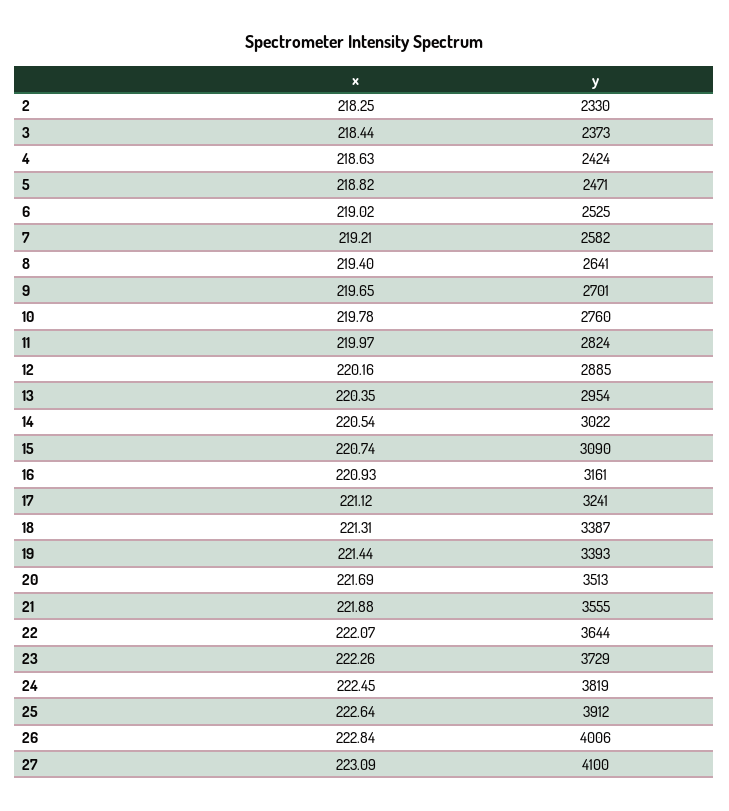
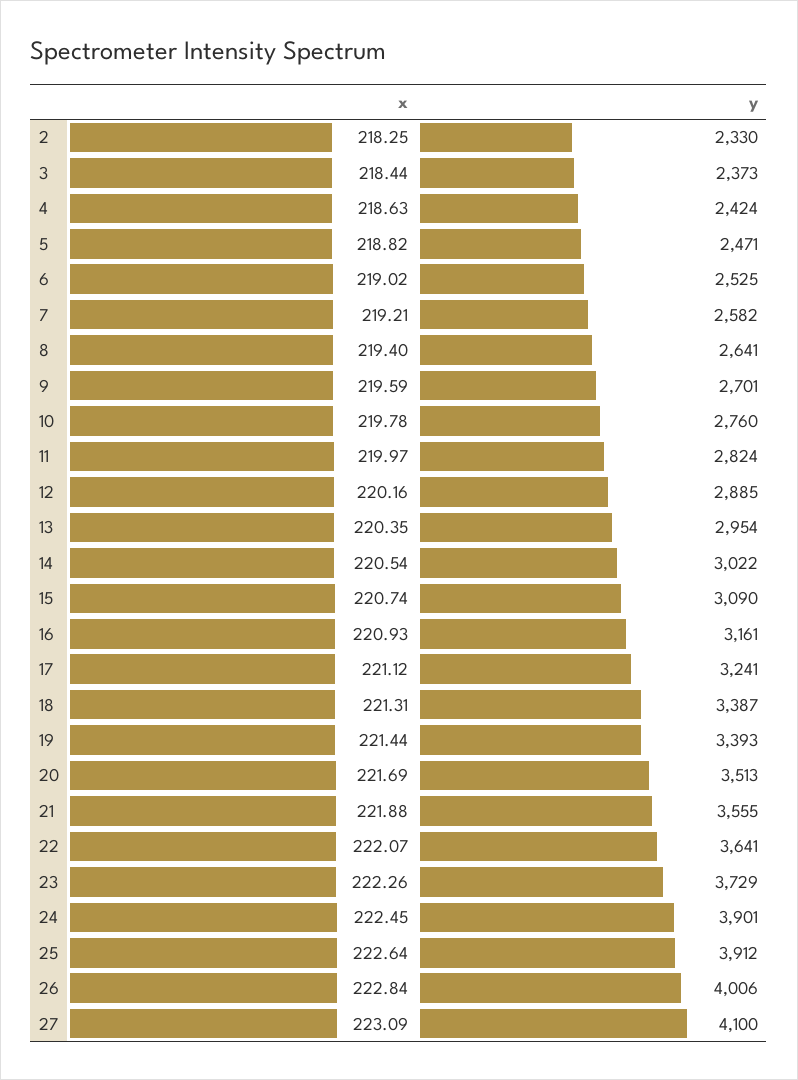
x, 9: 219.65 -> 219.59
y, 22: 3644 -> 3641
y, 24: 3819 -> 3901

